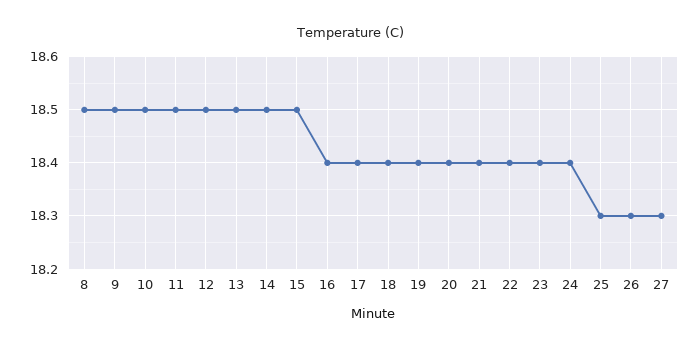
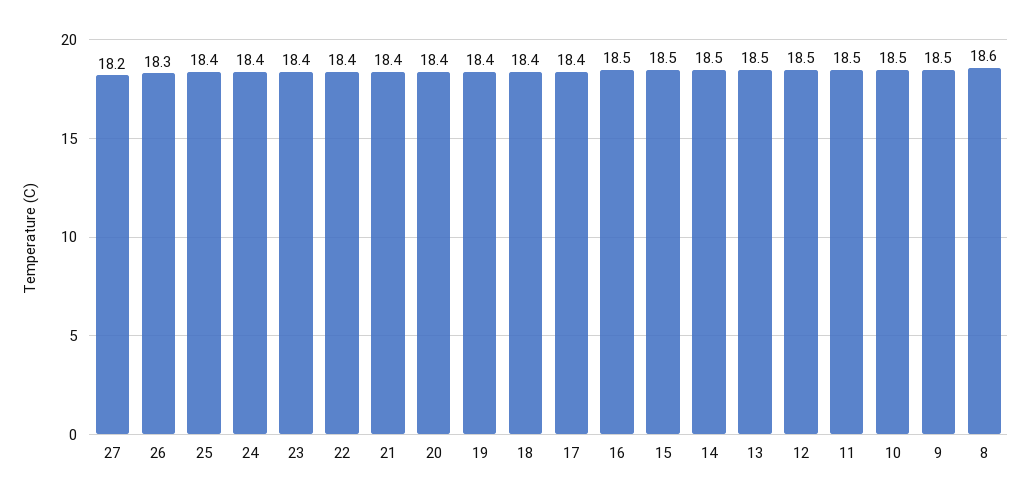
8: 18.5 -> 18.6
16: 18.4 -> 18.5
25: 18.3 -> 18.4
27: 18.3 -> 18.2

